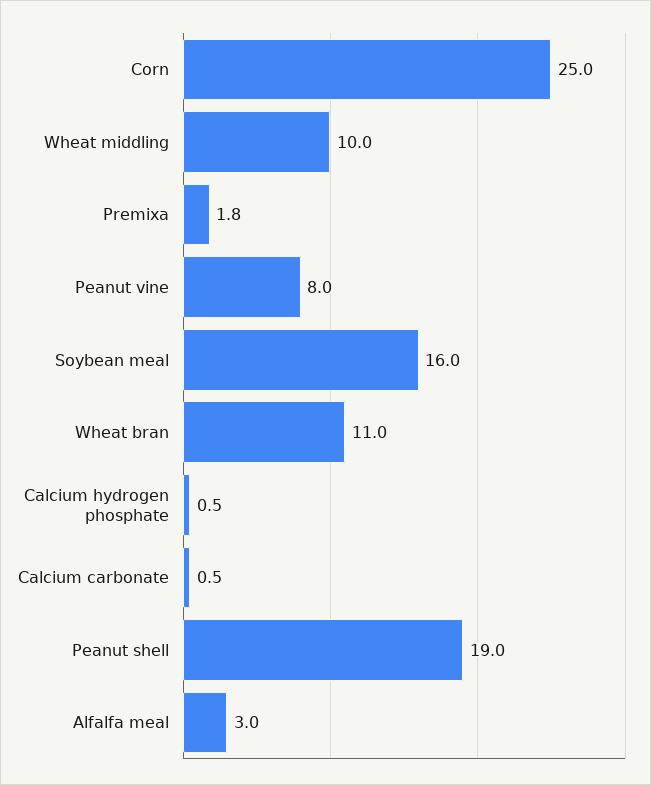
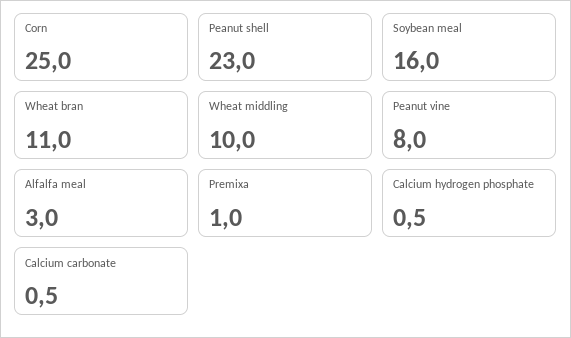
Premixa: 1.8 -> 1
Peanut shell: 19 -> 23

